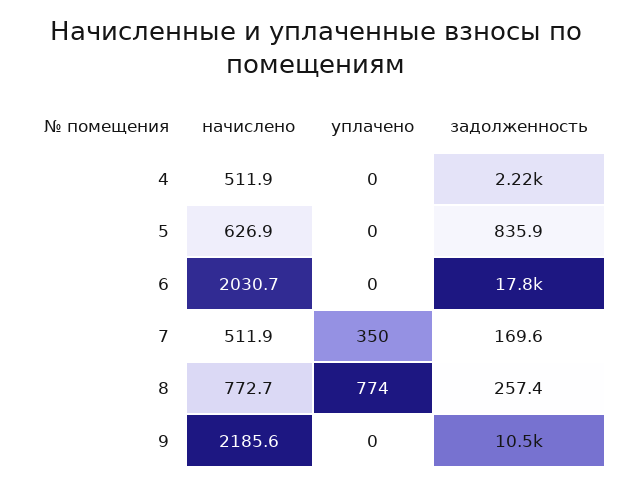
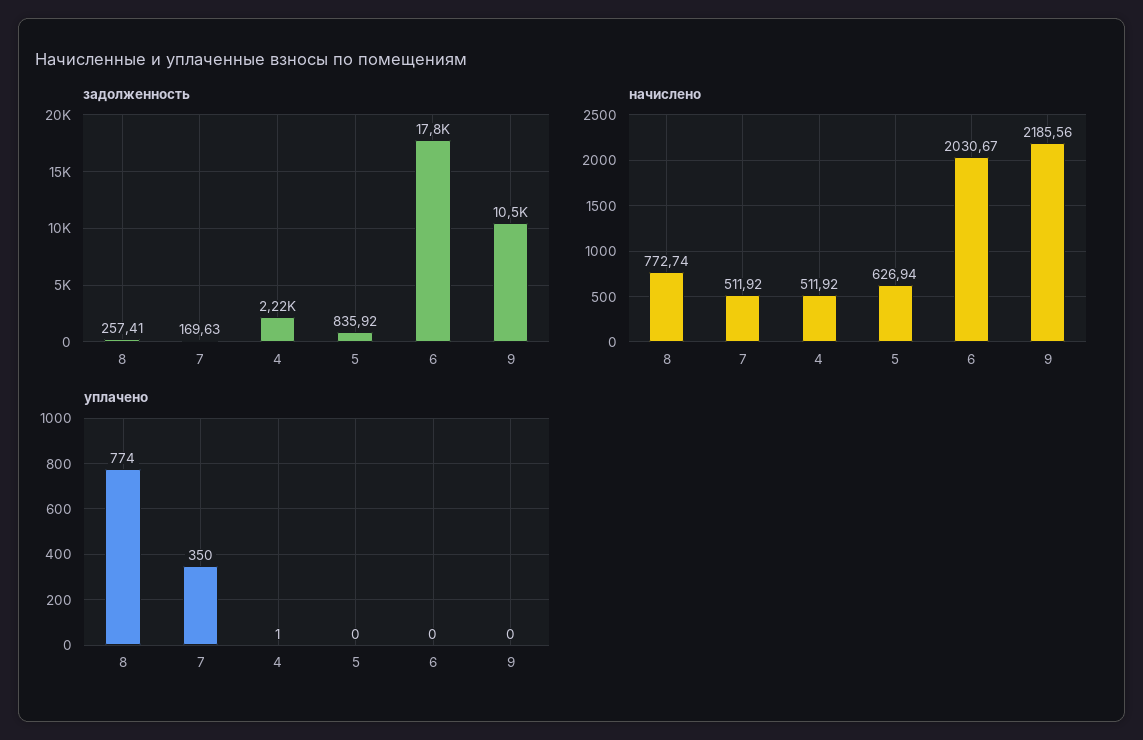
уплачено, 4: 0 -> 1

